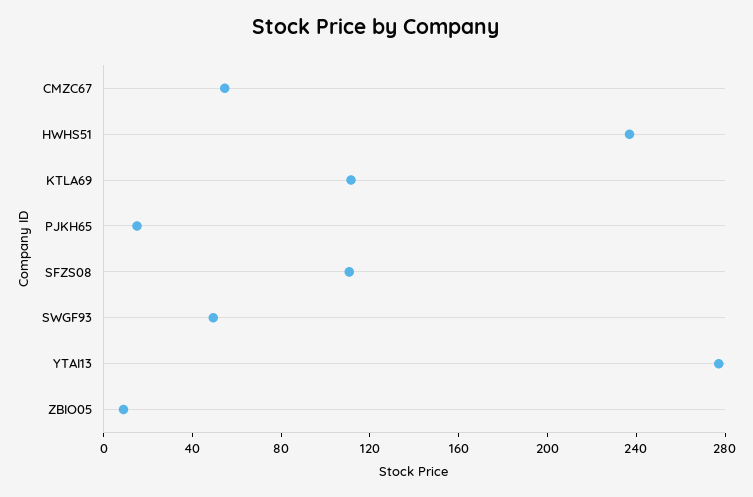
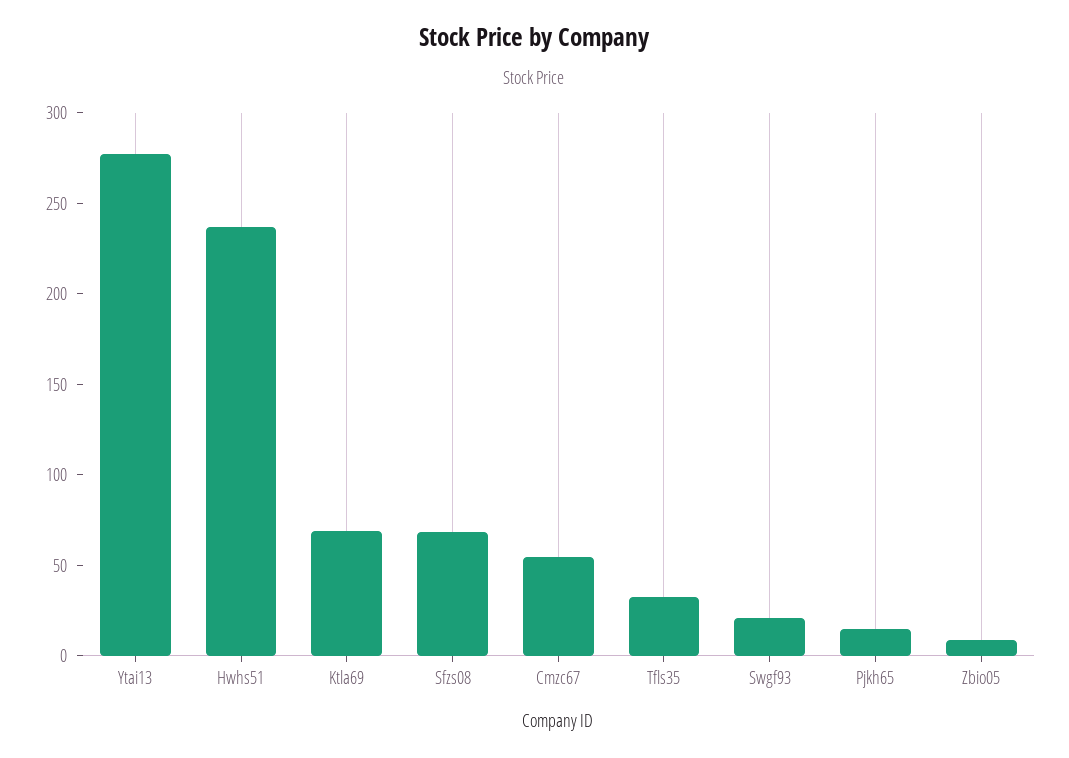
KTLA69: 110 -> 70
SFZS08: 110 -> 70
SWGF93: 50 -> 20
Tfls35: none -> 30

